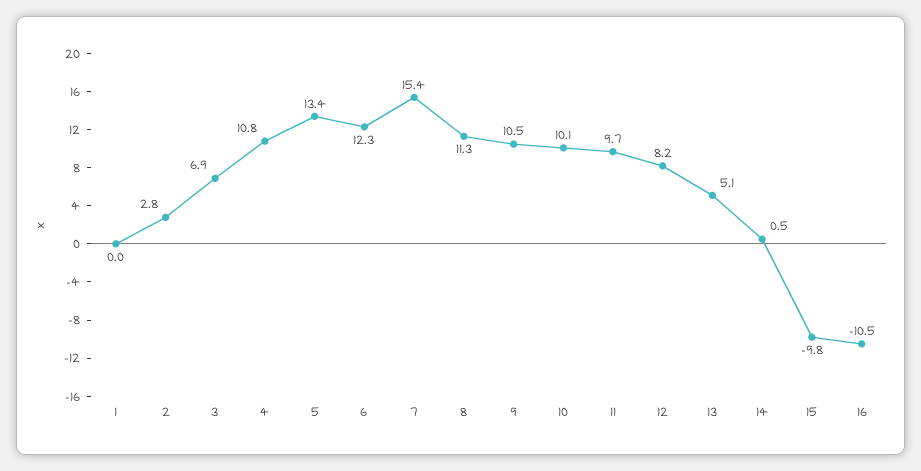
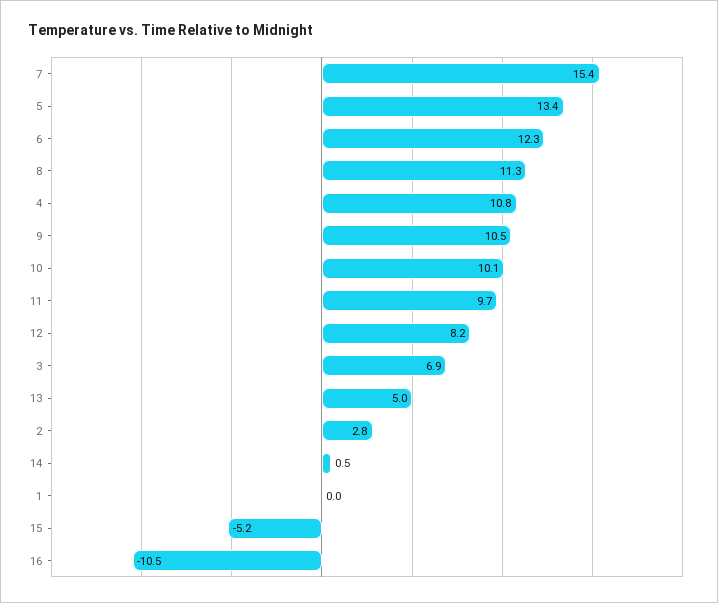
13: 5.1 -> 5
15: -9.8 -> -5.2

